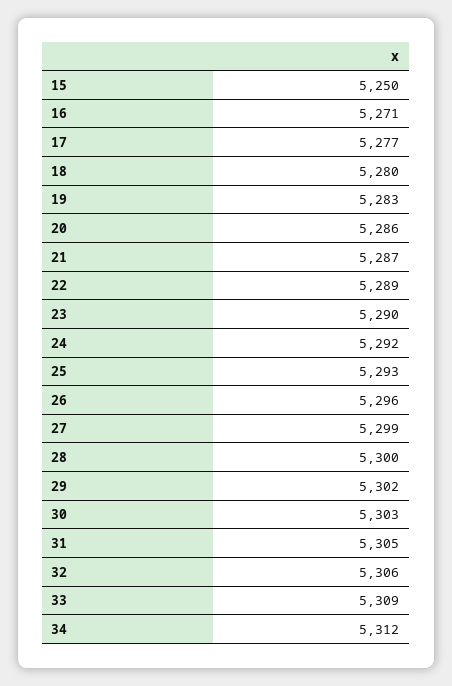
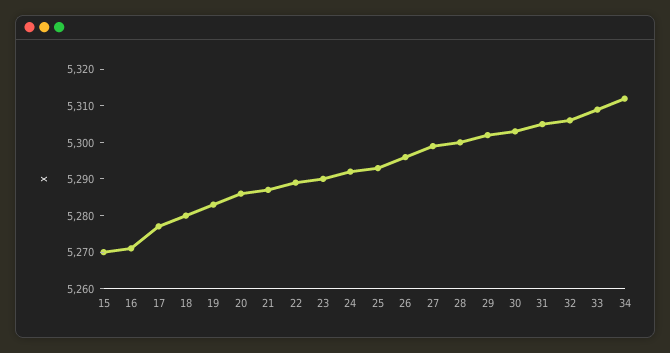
15: 5250 -> 5270

